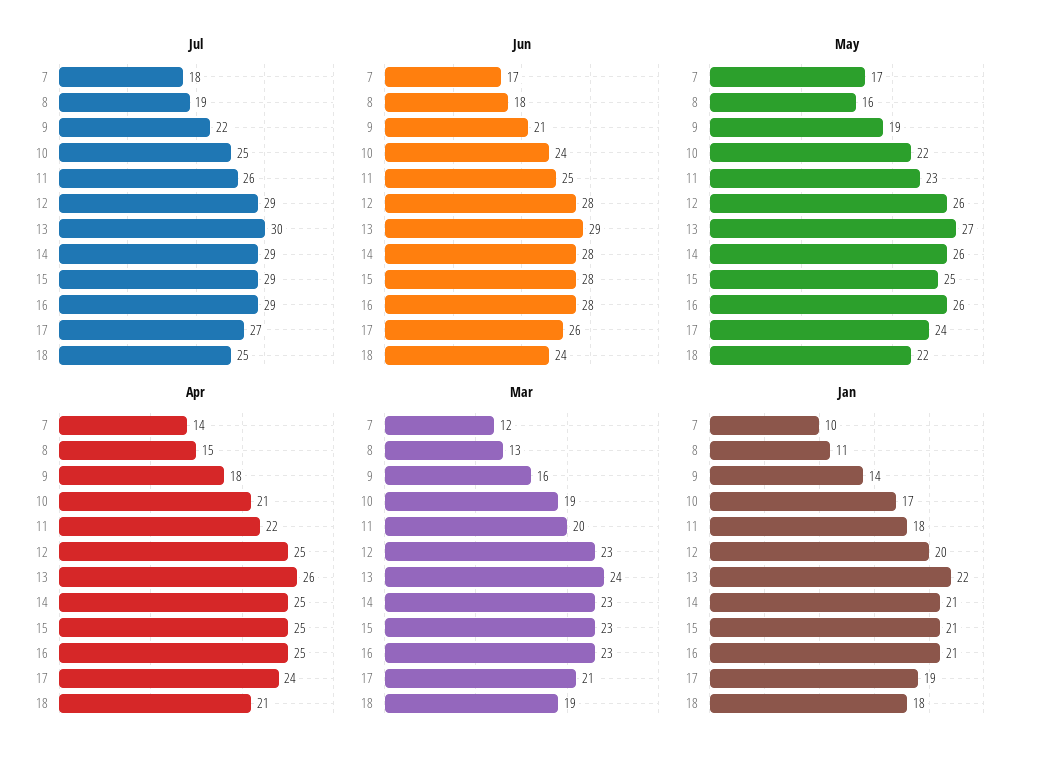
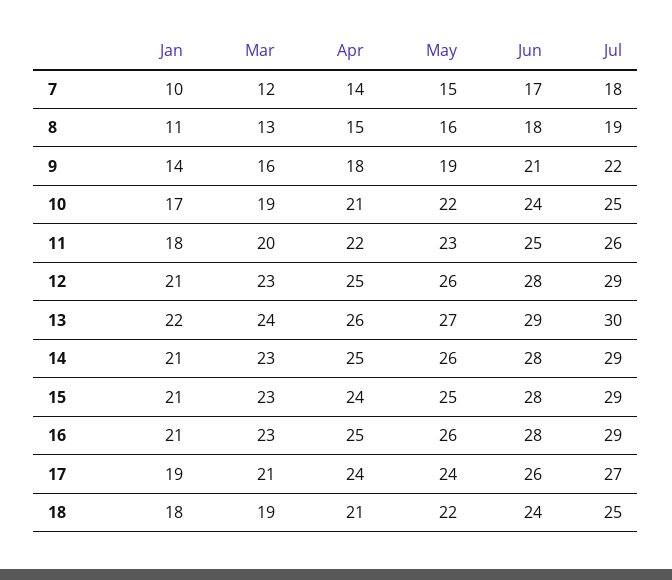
May, 7: 17 -> 15
Apr, 15: 25 -> 24
Jan, 12: 20 -> 21

